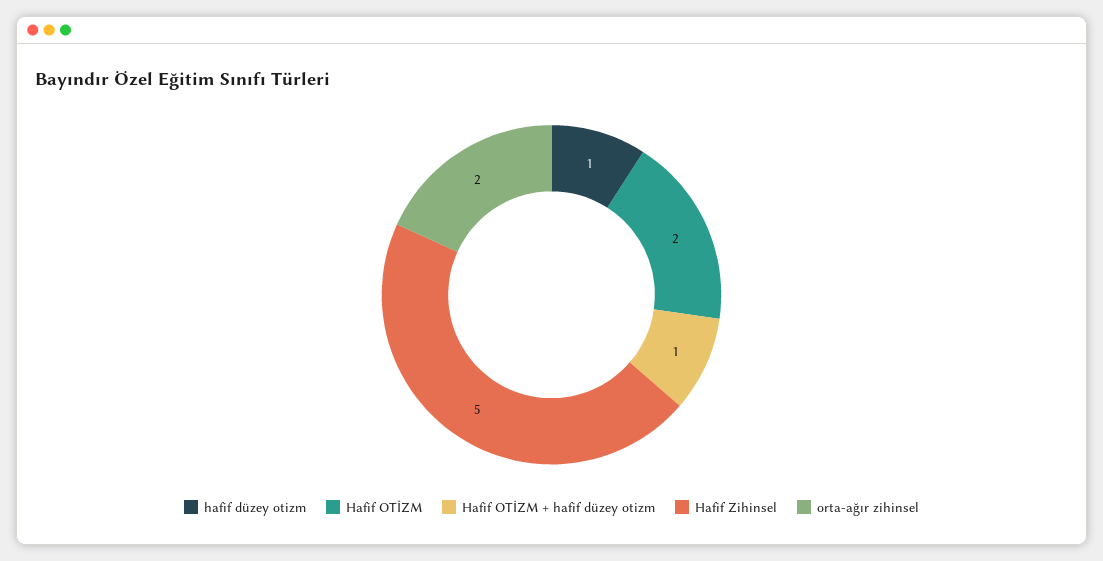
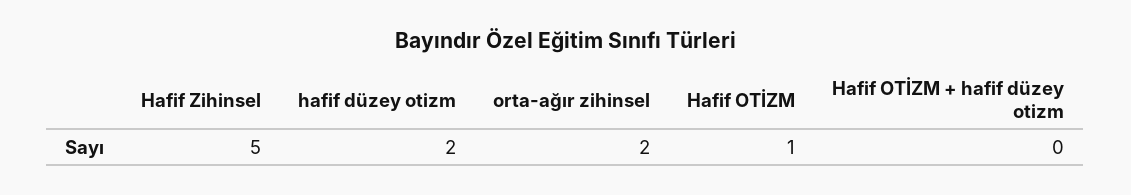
hafif düzey otizm: 1 -> 2
Hafif OTİZM: 2 -> 1
Hafif OTİZM + hafif düzey otizm: 1 -> 0

